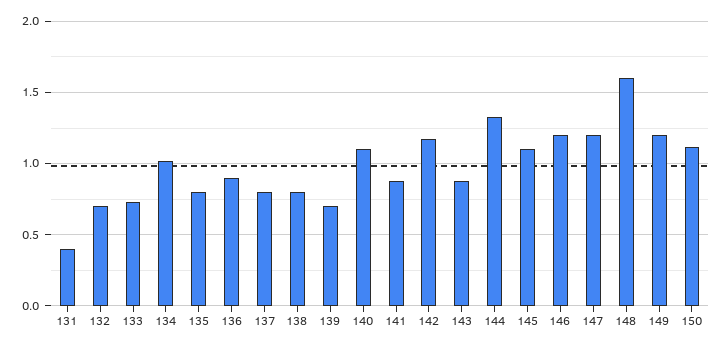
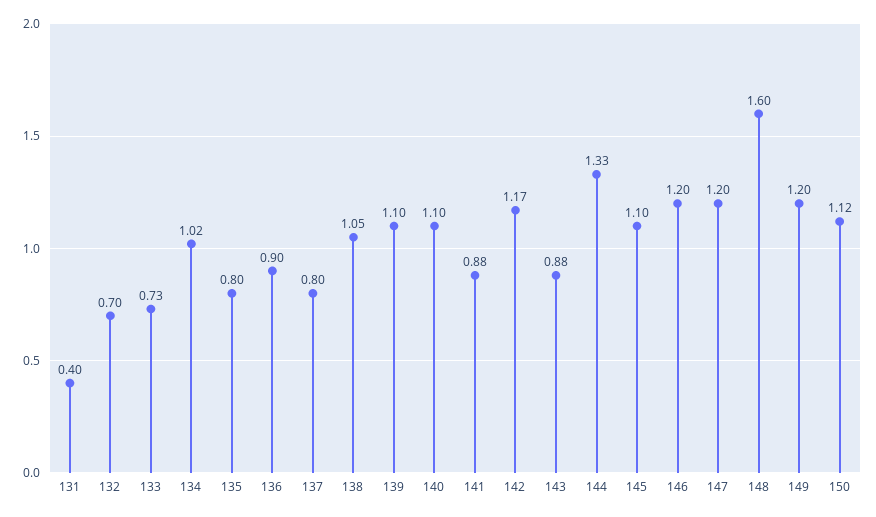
138: 0.8 -> 1.05
139: 0.7 -> 1.1

